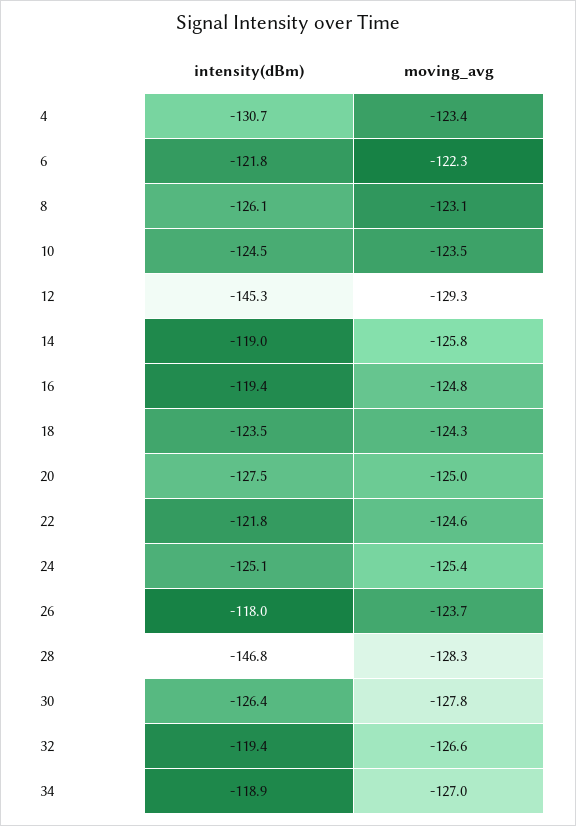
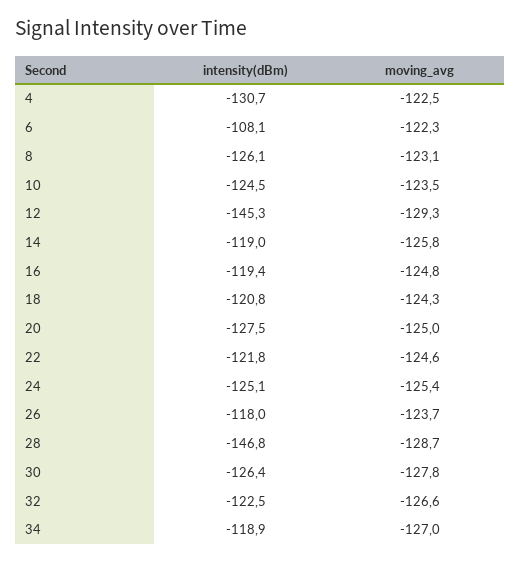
moving_avg, 4: -123.4 -> -122.5
intensity(dBm), 6: -121.8 -> -108.1
intensity(dBm), 18: -123.5 -> -120.8
moving_avg, 28: -128.3 -> -128.7
intensity(dBm), 32: -119.4 -> -122.5

